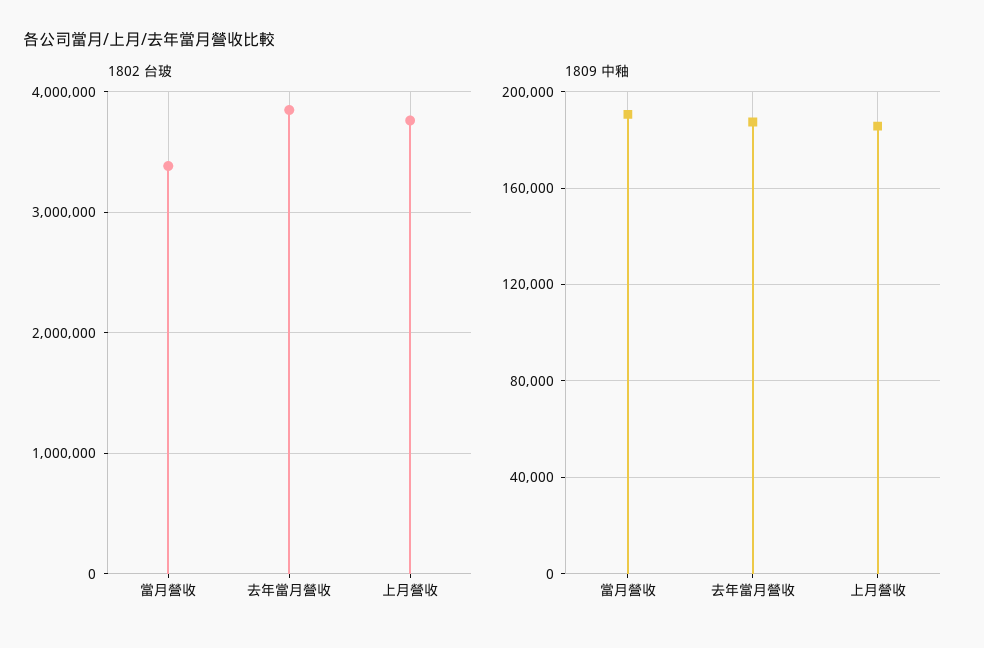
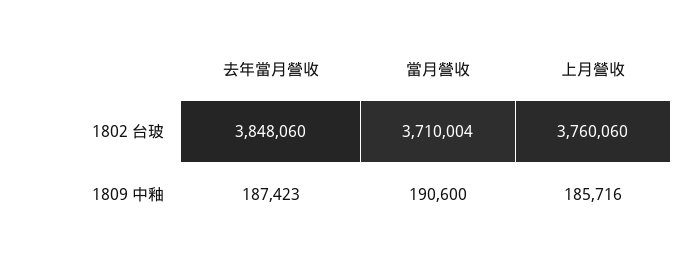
1802 台玻, 當月營收: 3400000 -> 3710004

